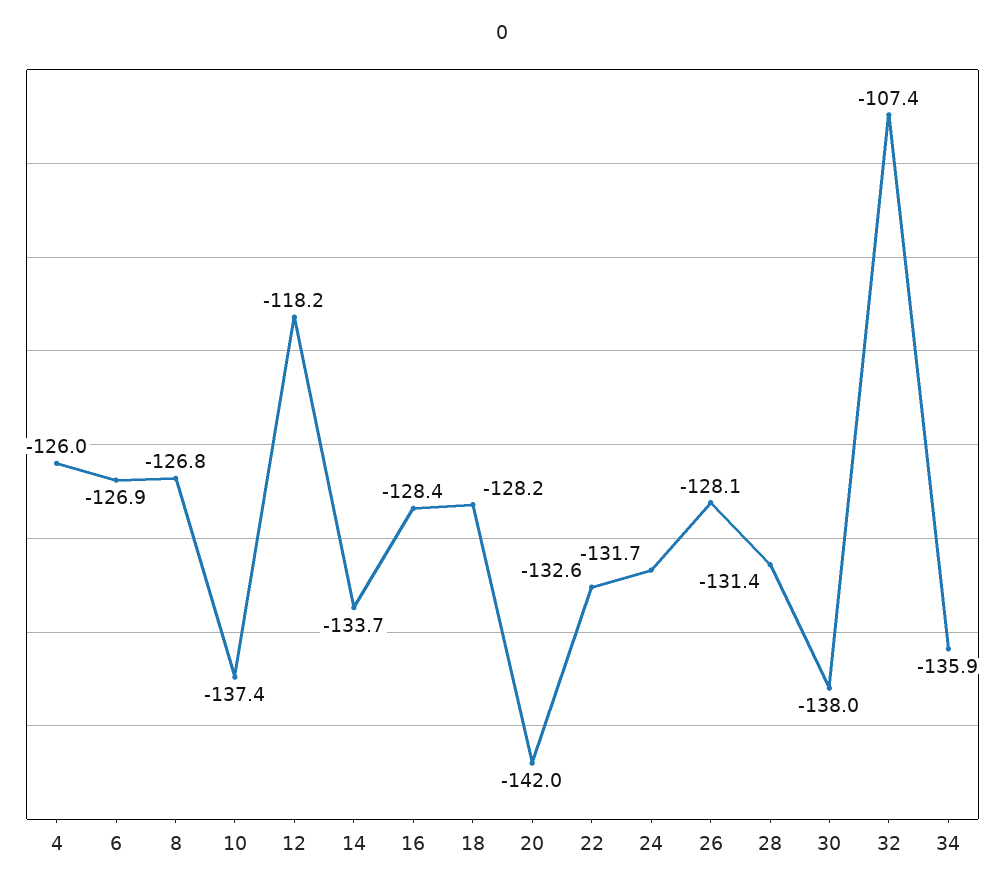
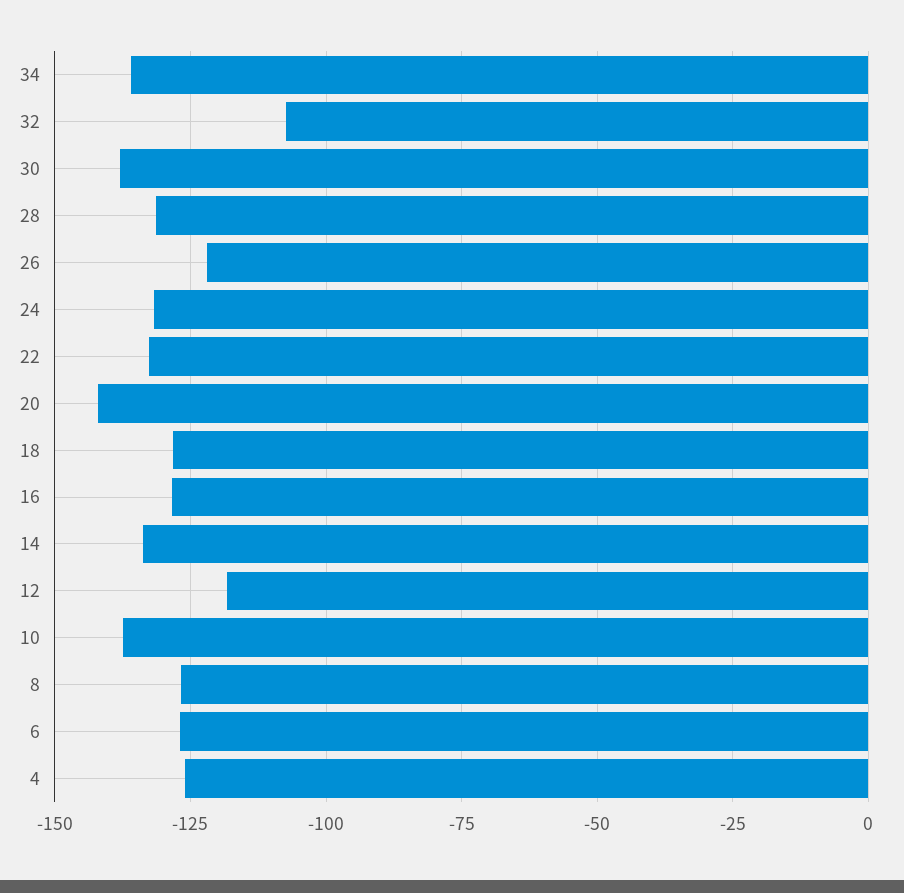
26: -128.1 -> -122.5

